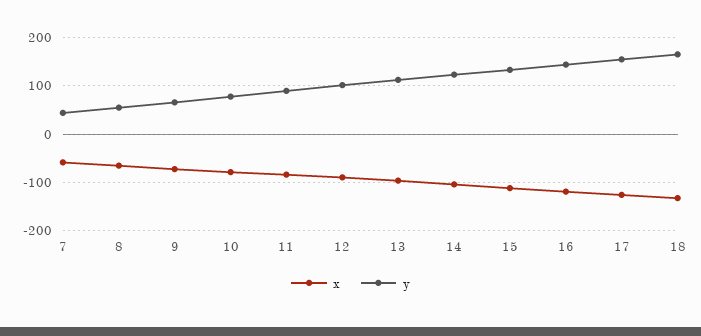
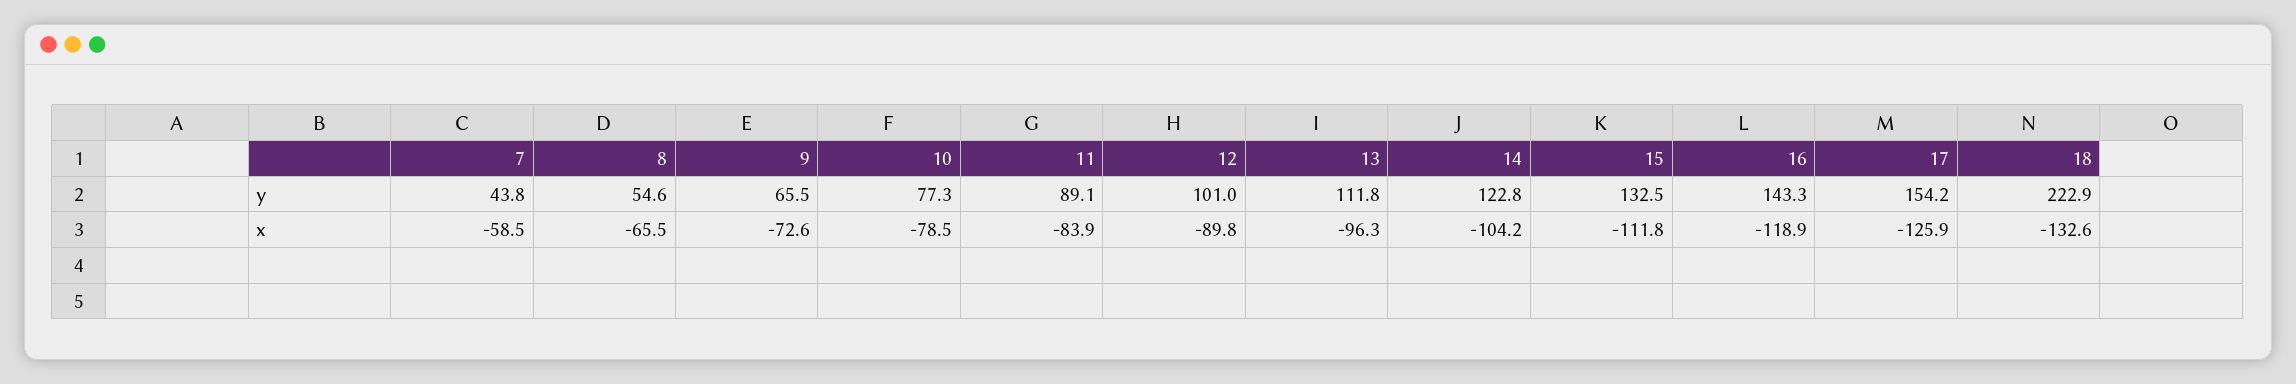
y, 18: 160 -> 222.9

